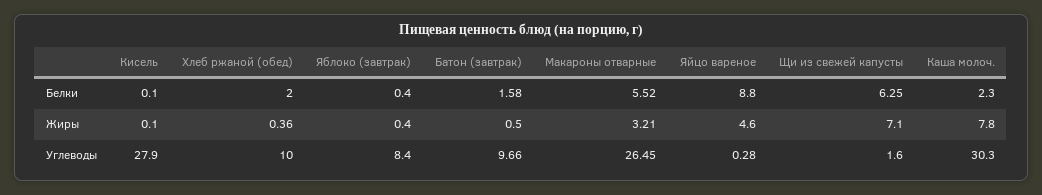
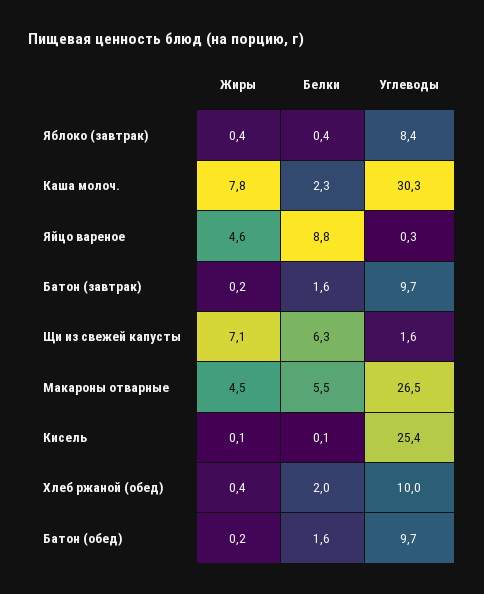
Батон (завтрак), Жиры: 0.5 -> 0.2
Макароны отварные, Жиры: 3.21 -> 4.5
Кисель, Углеводы: 27.9 -> 25.4
Батон (обед), Жиры: none -> 0.2
Батон (обед), Белки: none -> 1.6
Батон (обед), Углеводы: none -> 9.7

